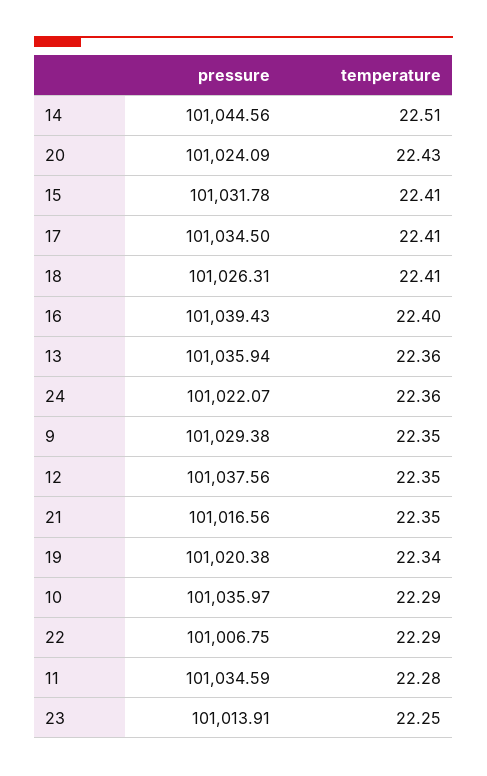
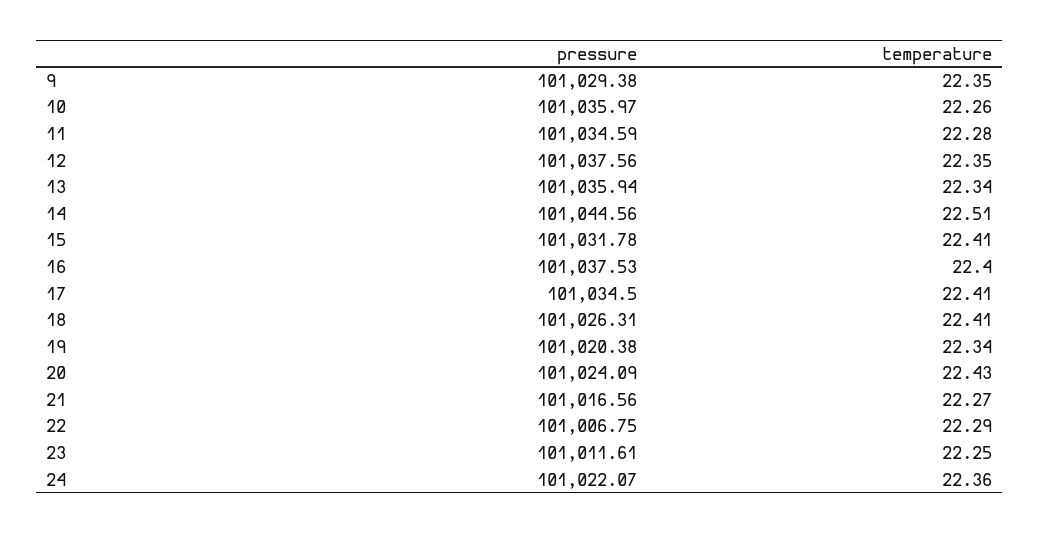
pressure, 16: 101039.43 -> 101037.53
temperature, 13: 22.36 -> 22.34
temperature, 21: 22.35 -> 22.27
temperature, 10: 22.29 -> 22.26
pressure, 23: 101013.91 -> 101011.61

